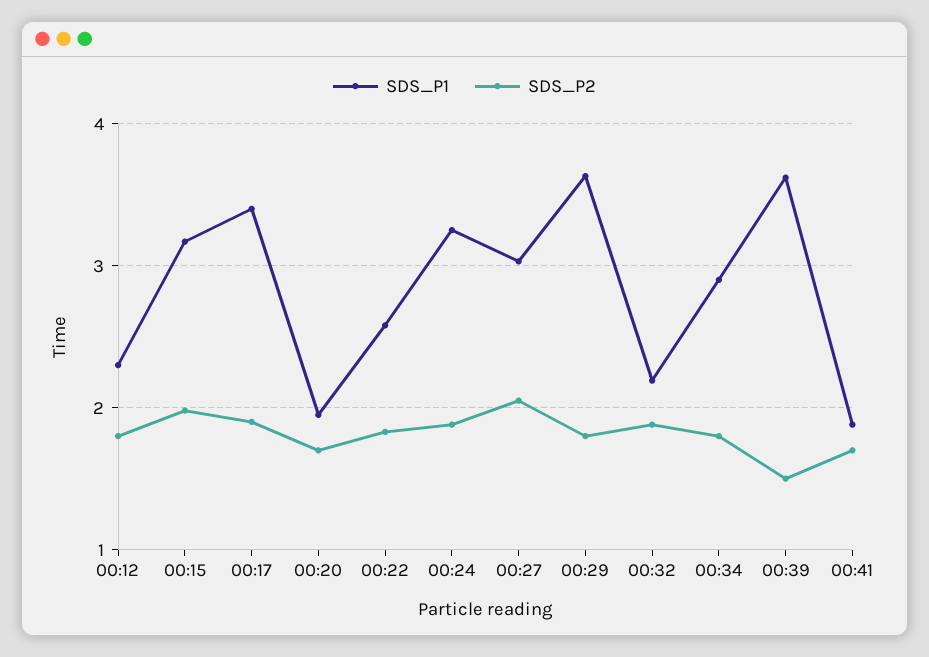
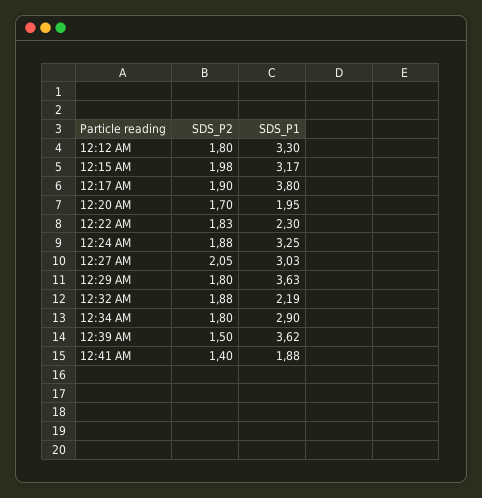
SDS_P1, 00:12: 2.3 -> 3.3
SDS_P1, 00:17: 3.4 -> 3.8
SDS_P1, 00:22: 2.6 -> 2.3
SDS_P2, 00:41: 1.7 -> 1.4

